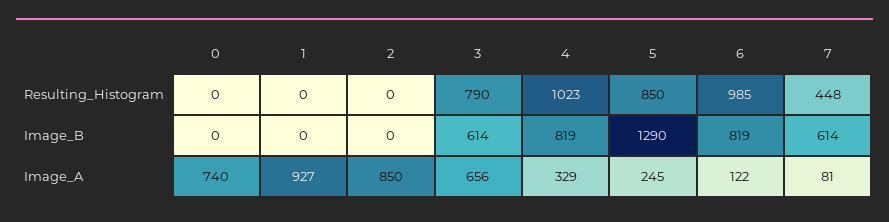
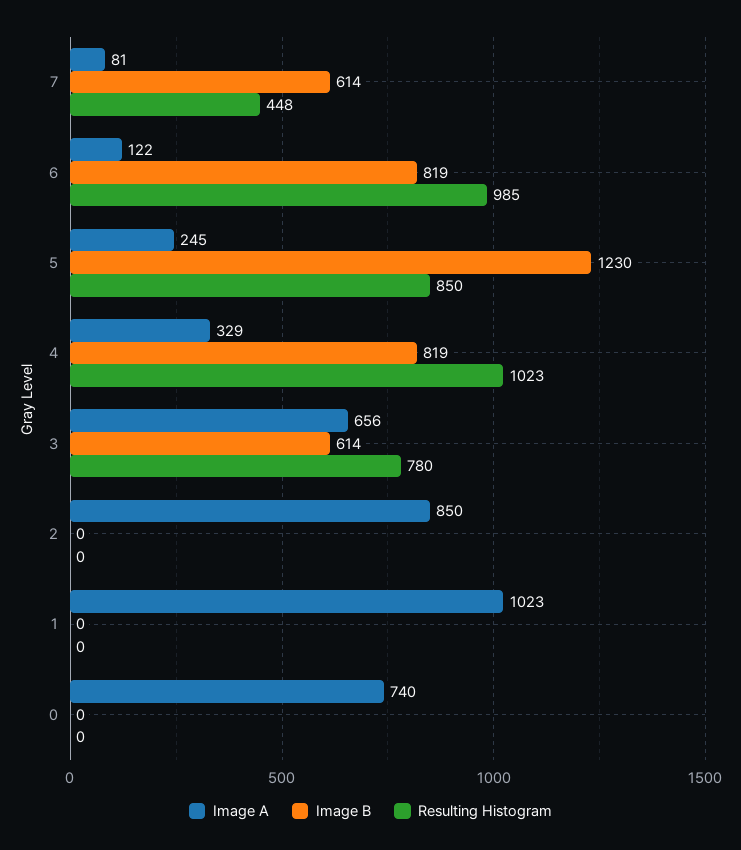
Resulting_Histogram, 3: 790 -> 780
Image_B, 5: 1290 -> 1230
Image_A, 1: 927 -> 1023

